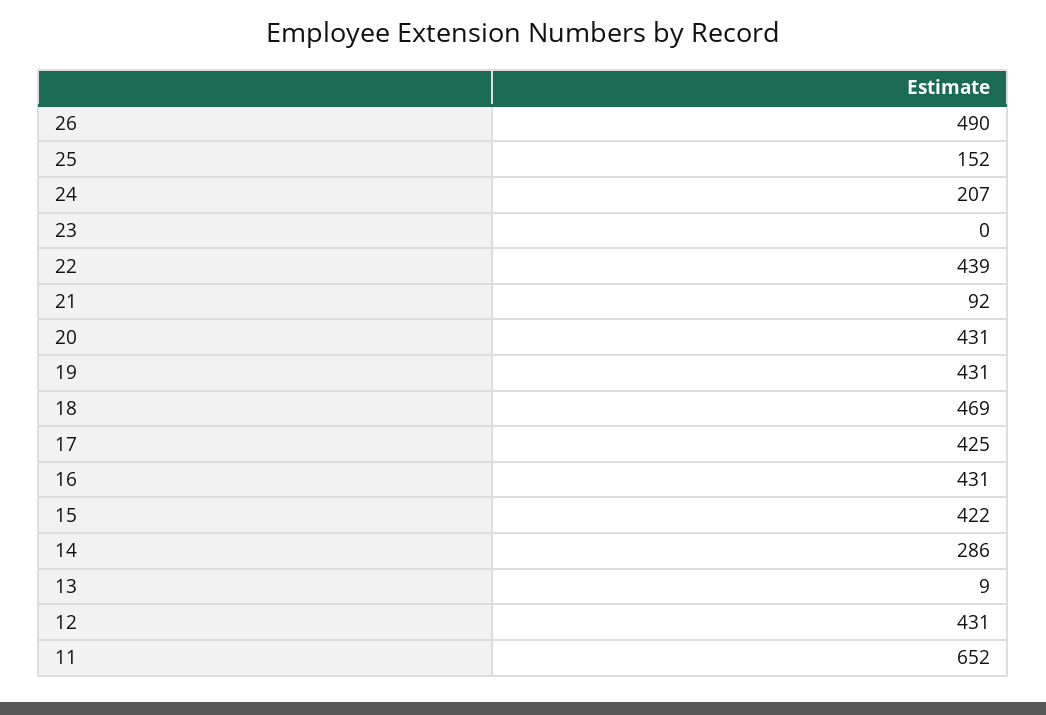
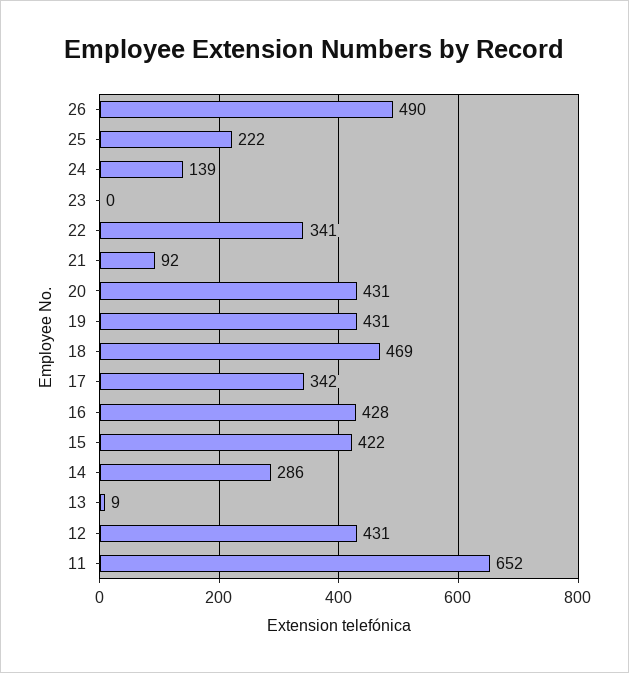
25: 152 -> 222
24: 207 -> 139
22: 439 -> 341
17: 425 -> 342
16: 431 -> 428

